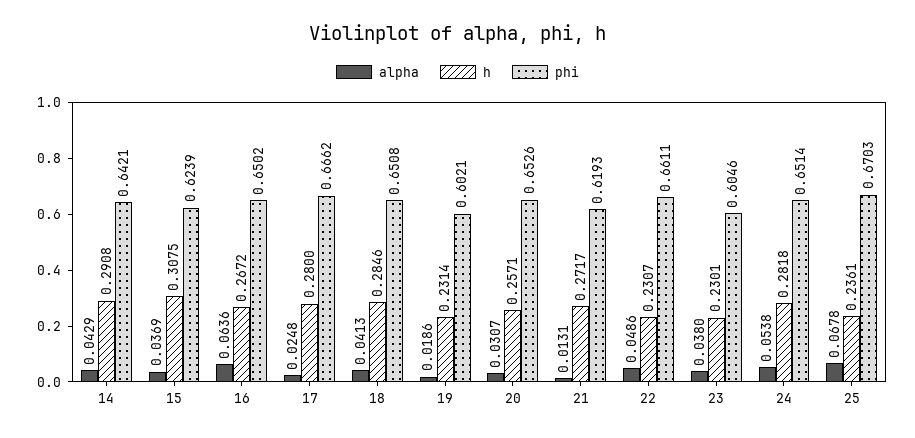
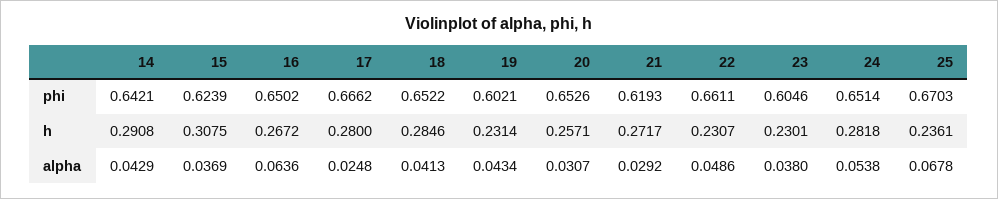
phi, 18: 0.6508 -> 0.6522
alpha, 19: 0.0186 -> 0.0434
alpha, 21: 0.0131 -> 0.0292

